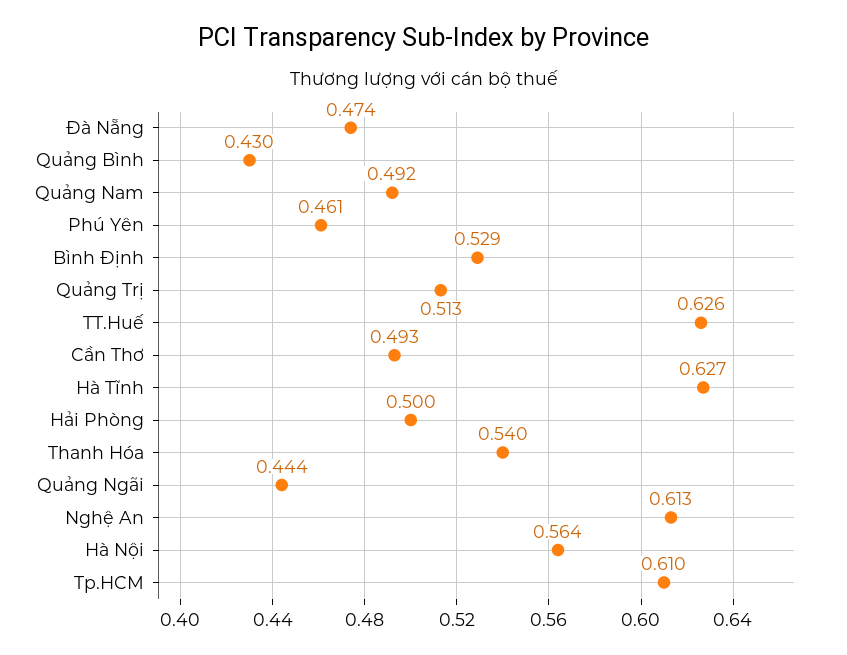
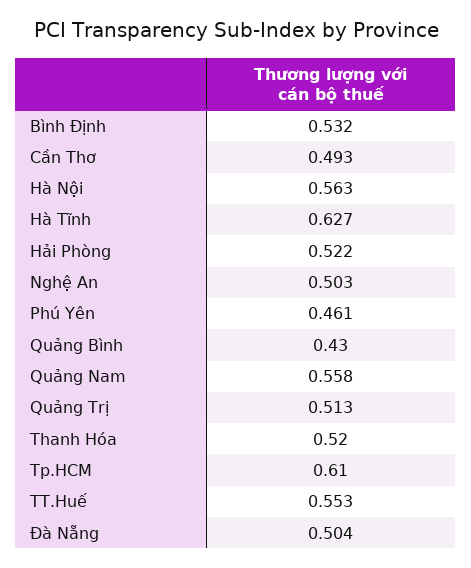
Đà Nẵng: 0.474 -> 0.504
Quảng Nam: 0.492 -> 0.558
Bình Định: 0.529 -> 0.532
TT.Huế: 0.626 -> 0.553
Hải Phòng: 0.5 -> 0.522
Thanh Hóa: 0.54 -> 0.52
Quảng Ngãi: 0.444 -> none
Nghệ An: 0.613 -> 0.503
Hà Nội: 0.564 -> 0.563

